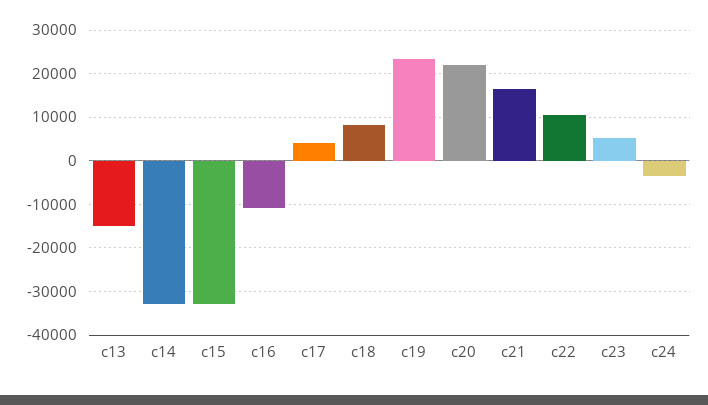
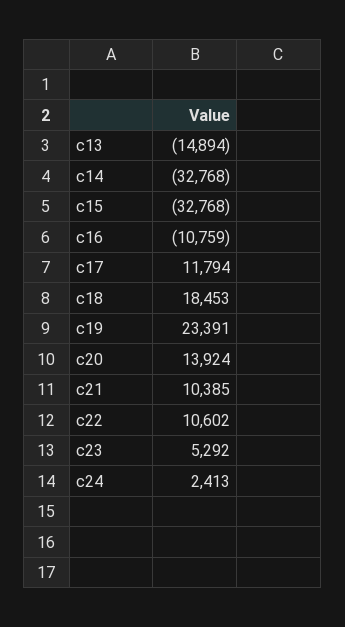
c17: 4000 -> 11794
c18: 8000 -> 18453
c20: 22000 -> 13924
c21: 16000 -> 10385
c24: -4000 -> 2413

